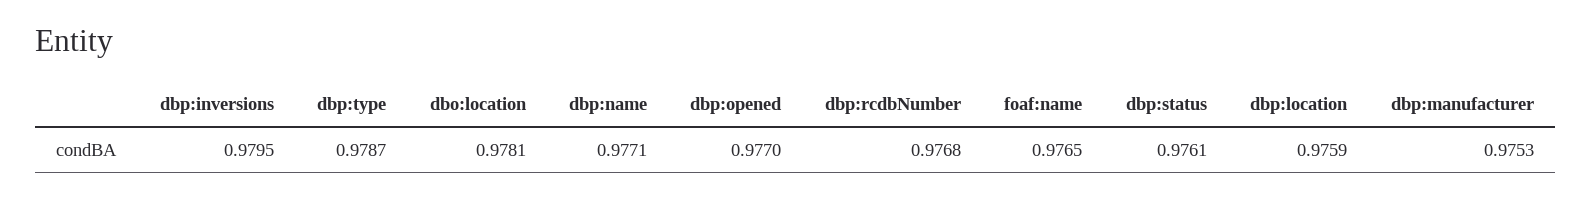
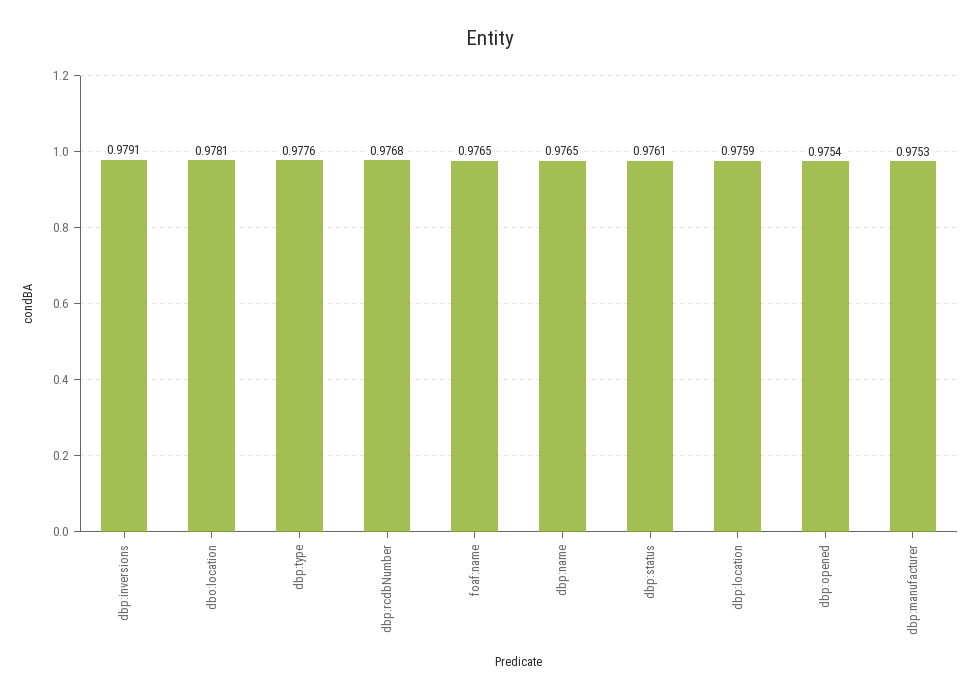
dbp:inversions: 0.9795 -> 0.9791
dbp:type: 0.9787 -> 0.9776
dbp:name: 0.9771 -> 0.9765
dbp:opened: 0.977 -> 0.9754

